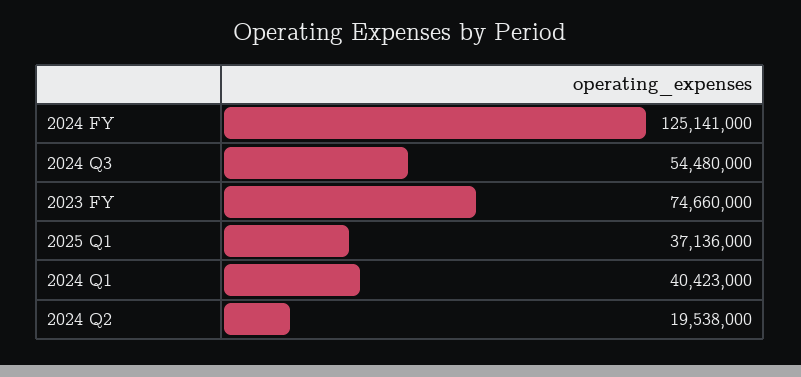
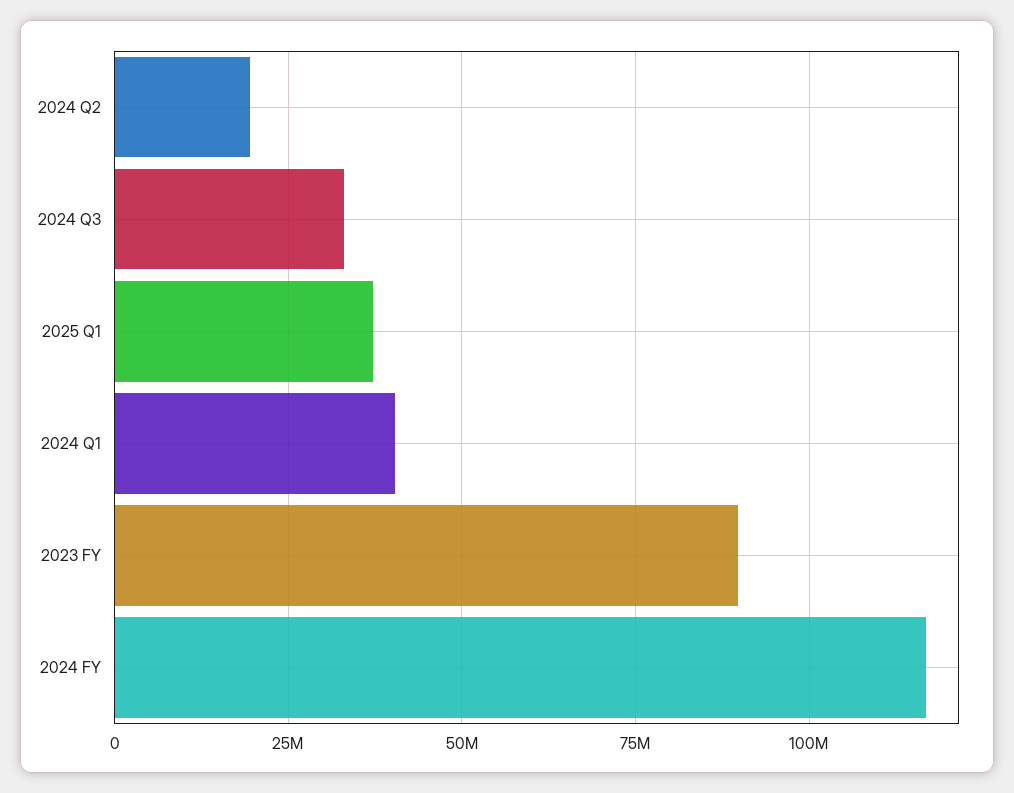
2024 FY: 125141000 -> 117500000
2024 Q3: 54480000 -> 32500000
2023 FY: 74660000 -> 90000000

